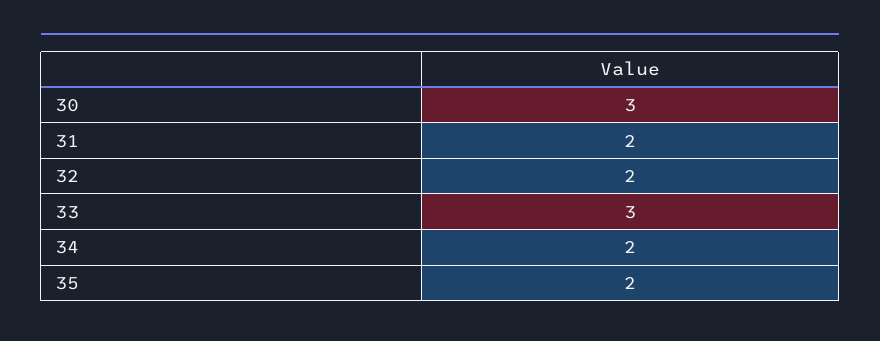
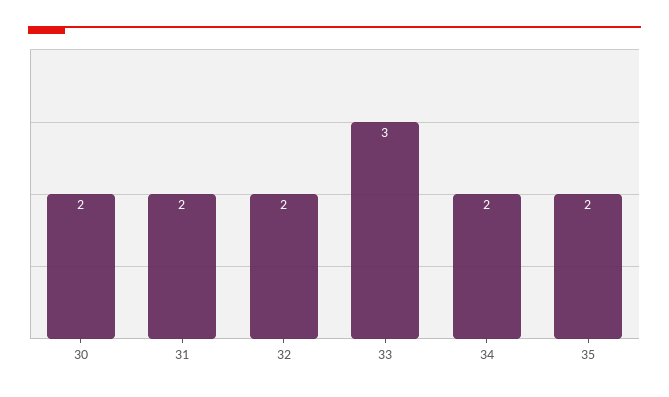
30: 3 -> 2

